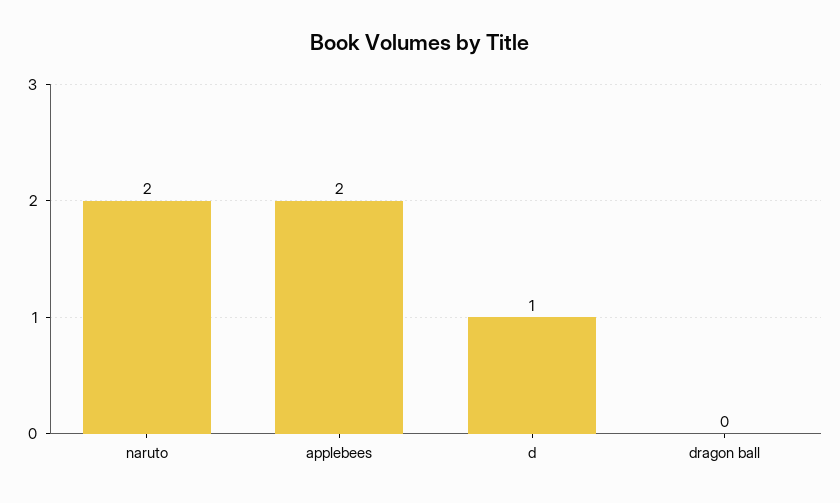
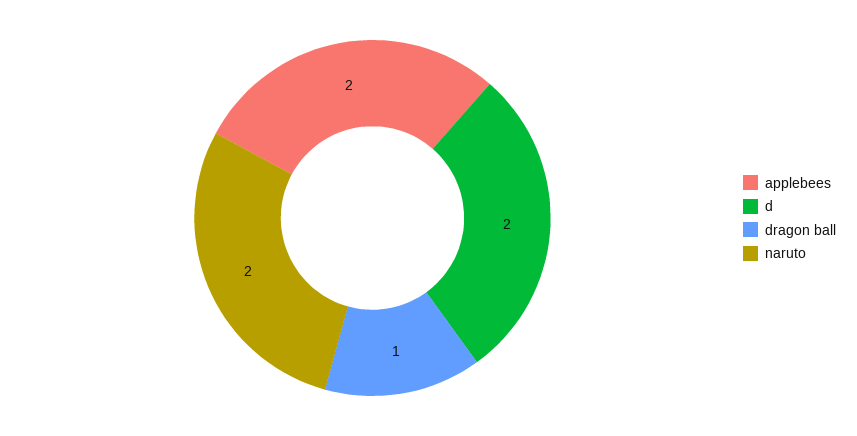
d: 1 -> 2
dragon ball: 0 -> 1

